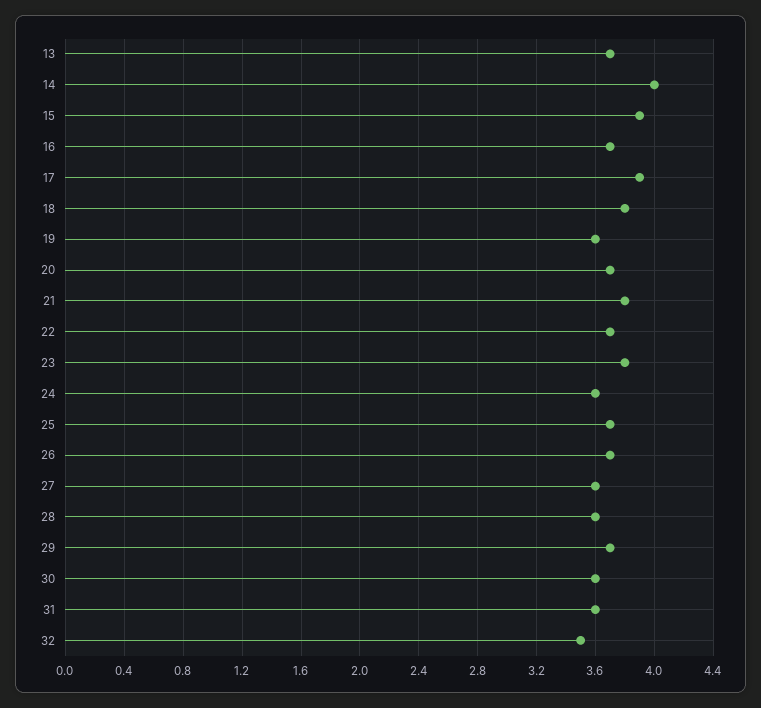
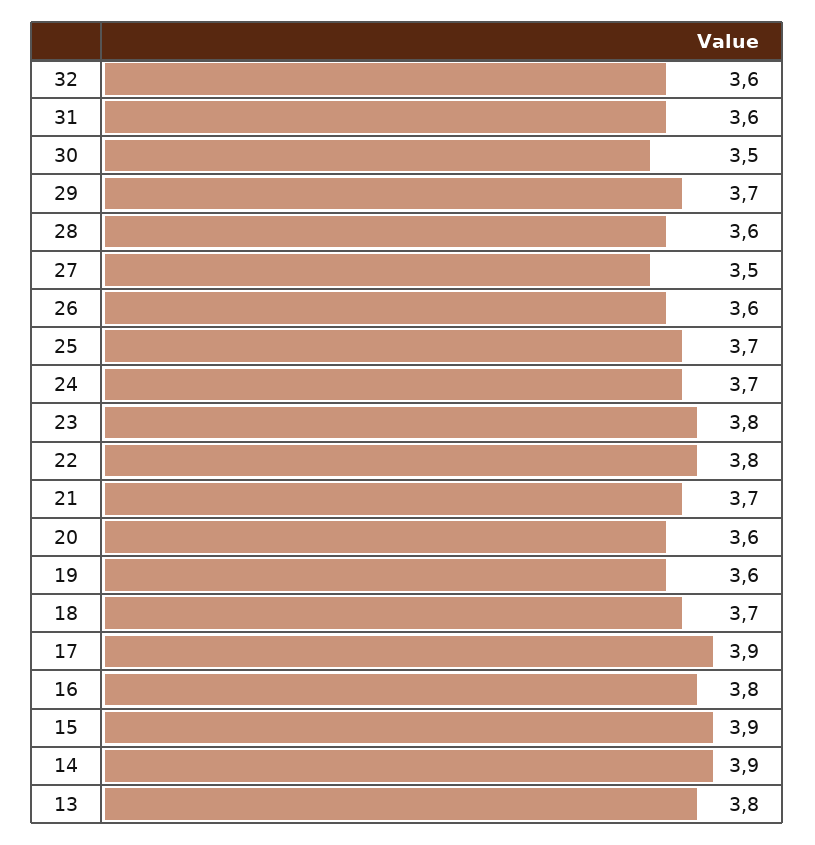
13: 3.7 -> 3.8
14: 4 -> 3.9
16: 3.7 -> 3.8
18: 3.8 -> 3.7
20: 3.7 -> 3.6
21: 3.8 -> 3.7
22: 3.7 -> 3.8
24: 3.6 -> 3.7
26: 3.7 -> 3.6
27: 3.6 -> 3.5
30: 3.6 -> 3.5
32: 3.5 -> 3.6

